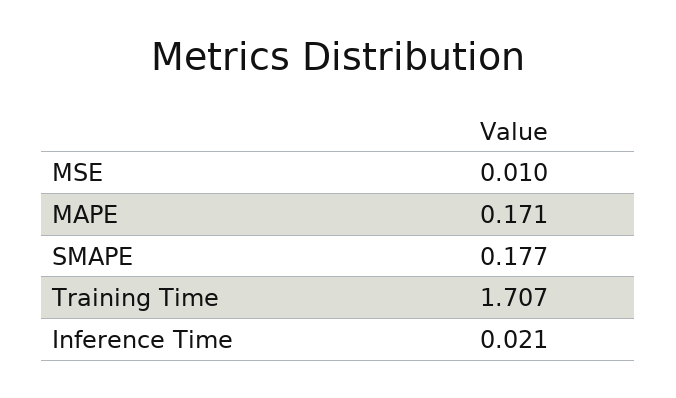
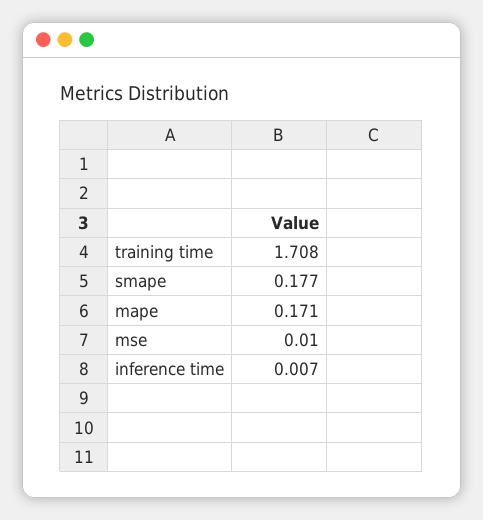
Training Time: 1.707 -> 1.708
Inference Time: 0.021 -> 0.007

